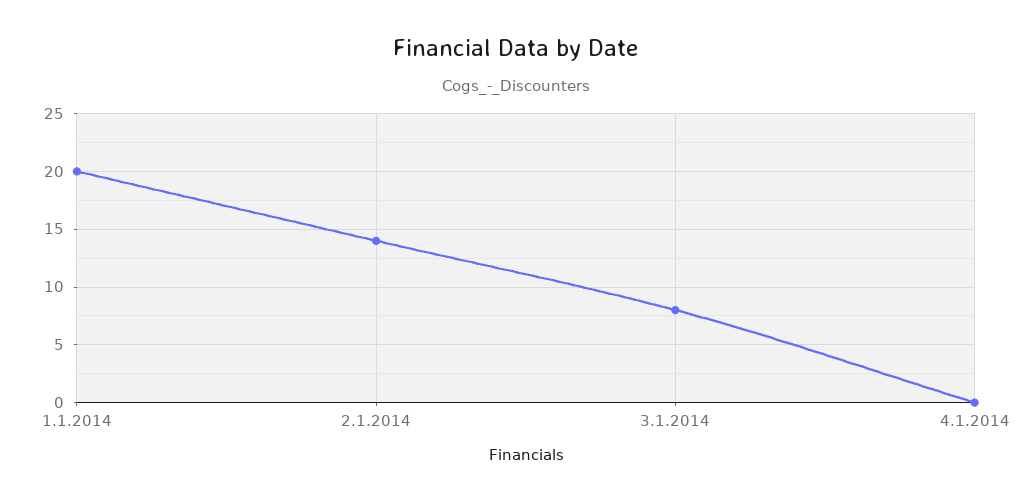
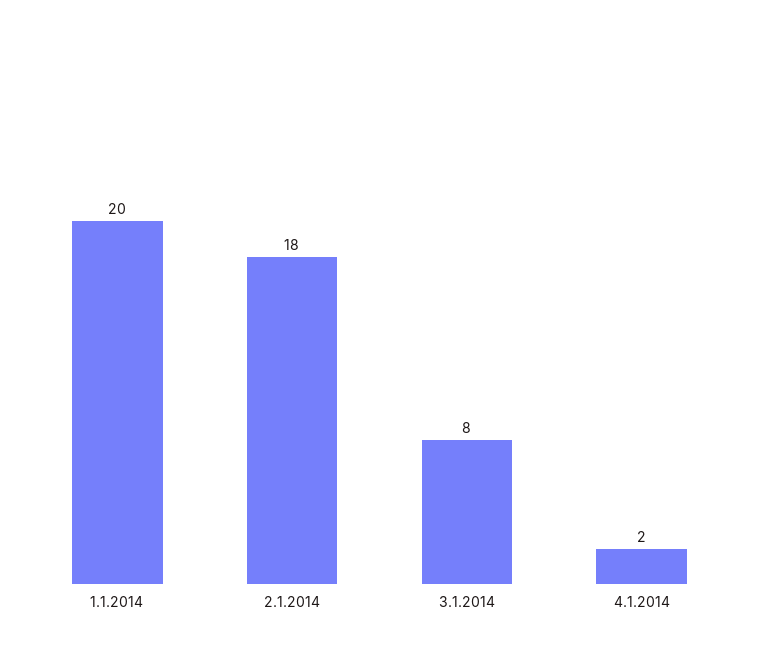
2.1.2014: 14 -> 18
4.1.2014: 0 -> 2

